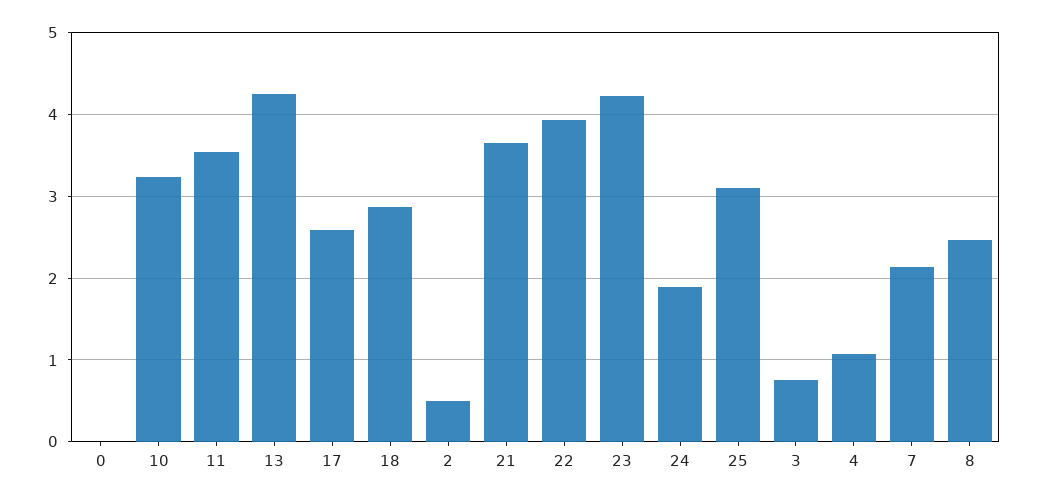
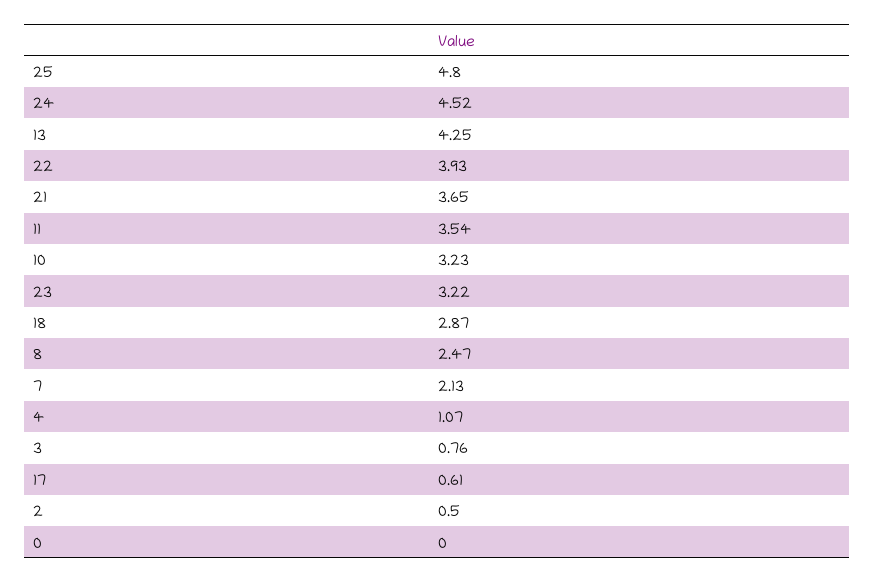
17: 2.6 -> 0.61
23: 4.2 -> 3.22
24: 1.9 -> 4.52
25: 3.1 -> 4.8

